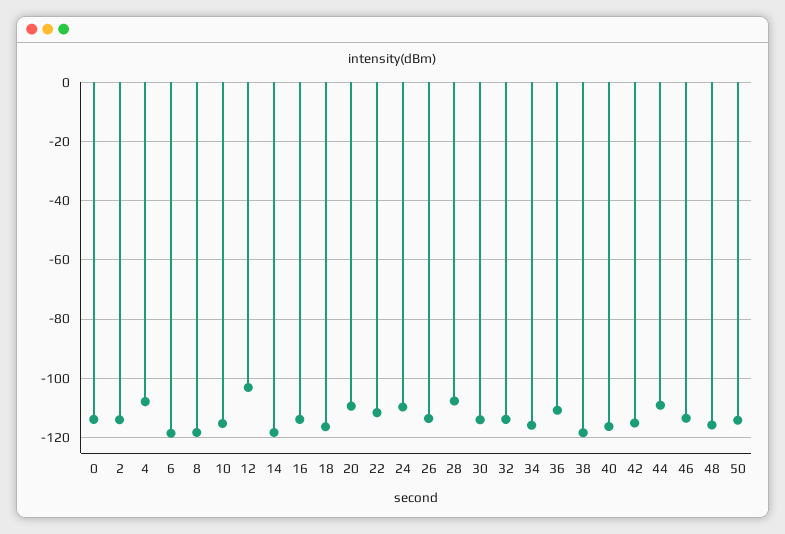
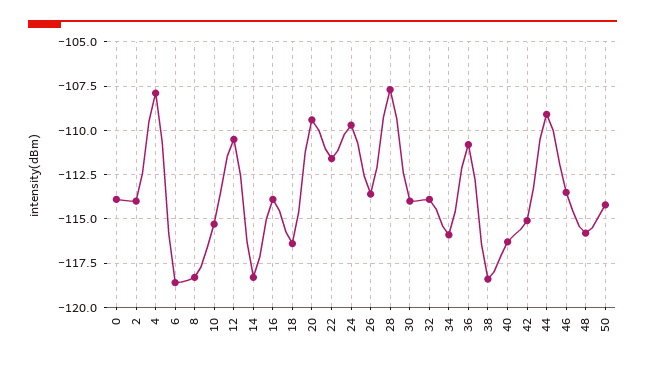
12: -102.5 -> -110.5

